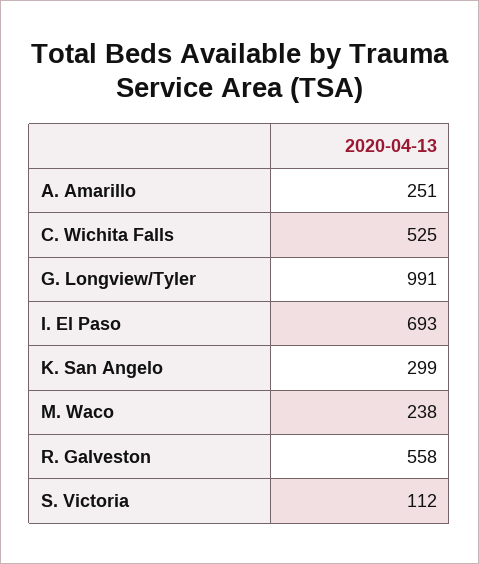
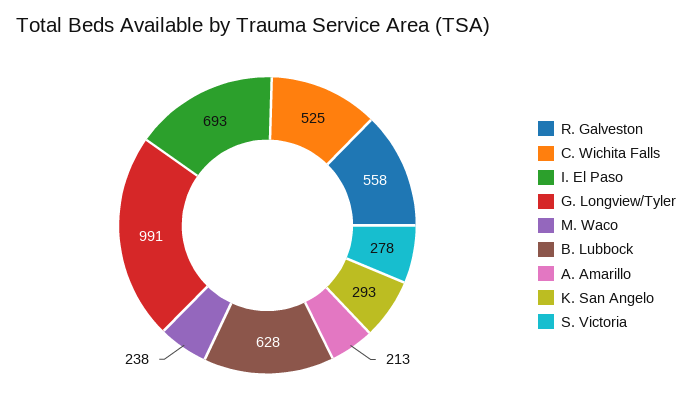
A. Amarillo: 251 -> 213
K. San Angelo: 299 -> 293
S. Victoria: 112 -> 278
B. Lubbock: none -> 628

